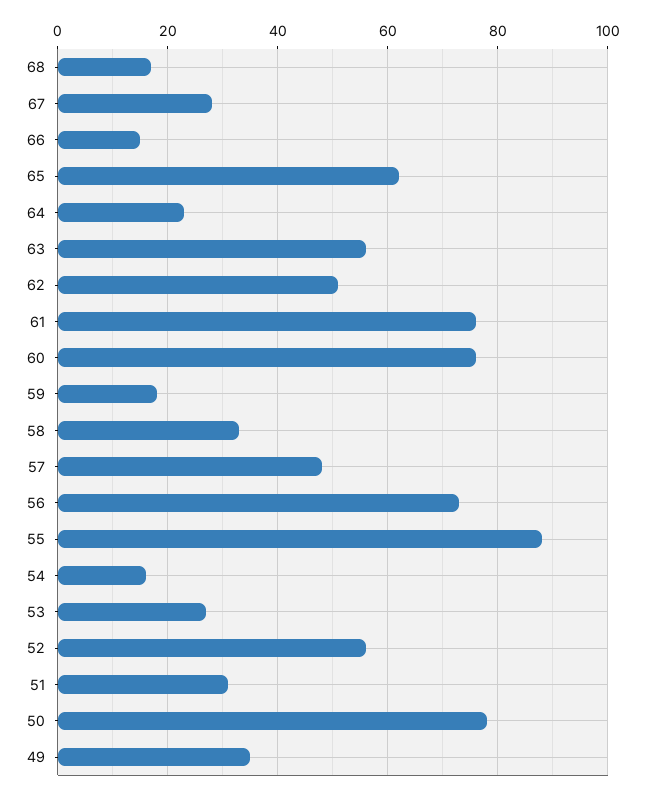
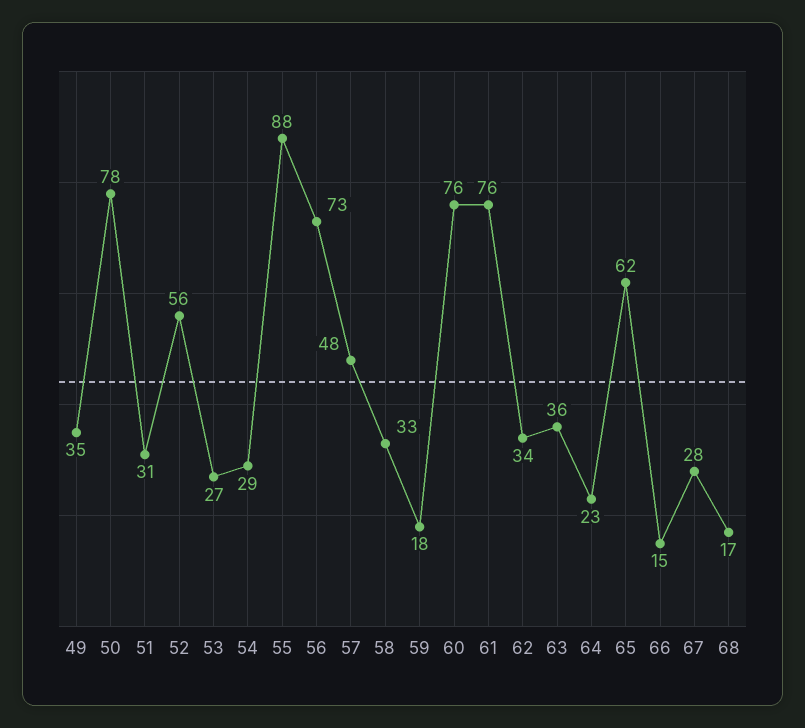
63: 55 -> 36
62: 50 -> 34
54: 15 -> 29

